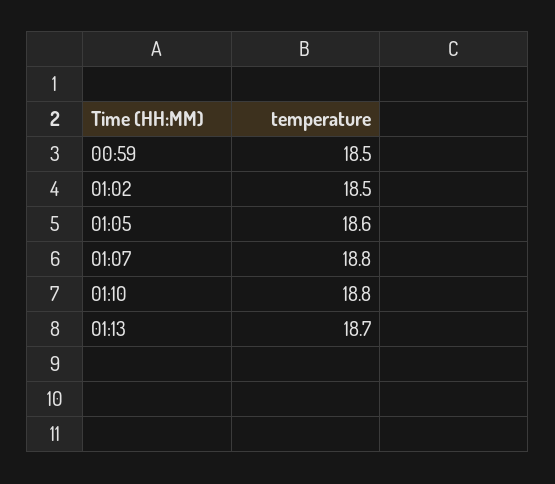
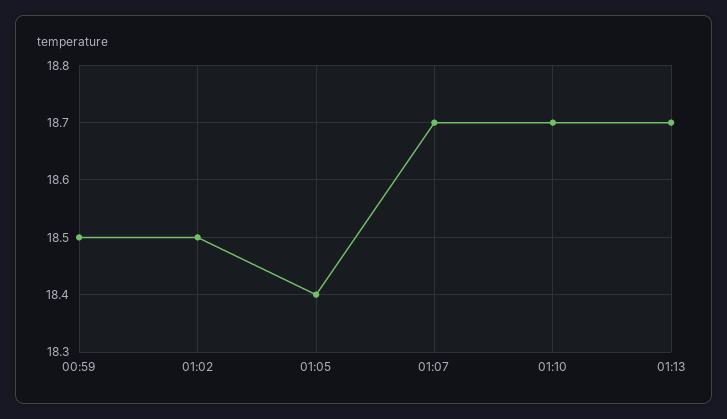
01:05: 18.6 -> 18.4
01:07: 18.8 -> 18.7
01:10: 18.8 -> 18.7

